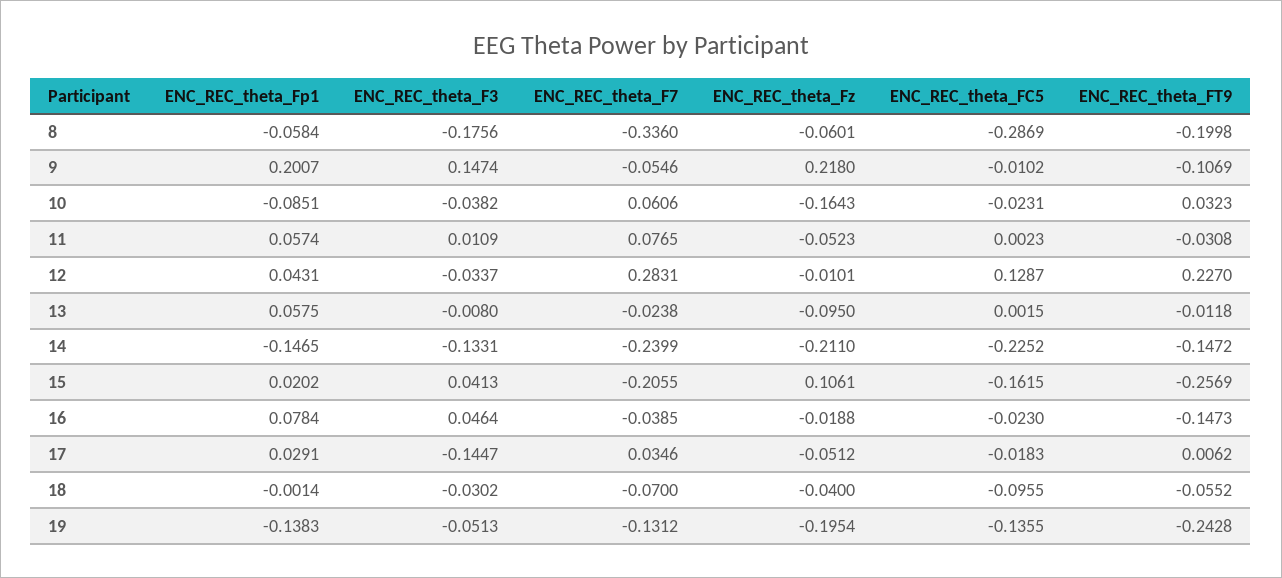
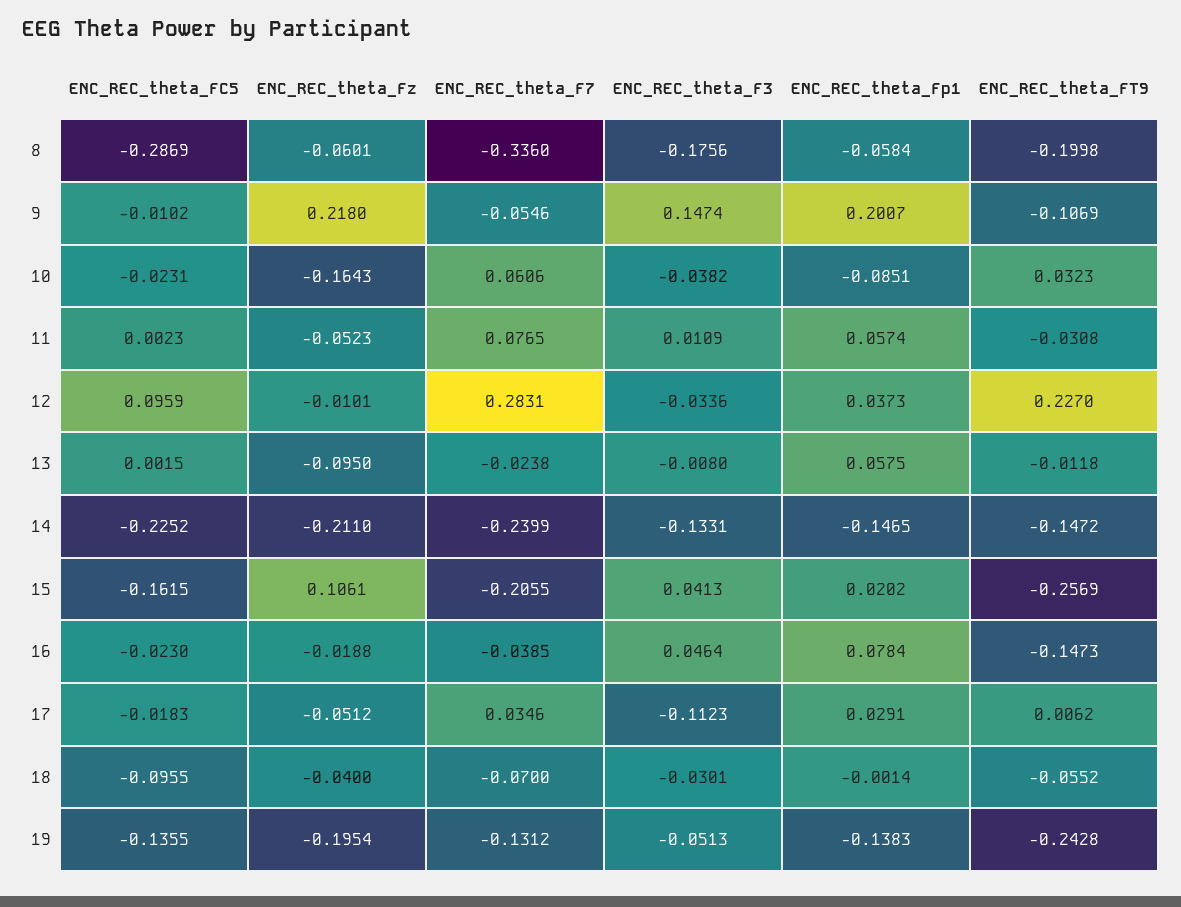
ENC_REC_theta_Fp1, 12: 0.0431 -> 0.0373
ENC_REC_theta_F3, 12: -0.0337 -> -0.0336
ENC_REC_theta_FC5, 12: 0.1287 -> 0.0959
ENC_REC_theta_F3, 17: -0.1447 -> -0.1123
ENC_REC_theta_F3, 18: -0.0302 -> -0.0301

